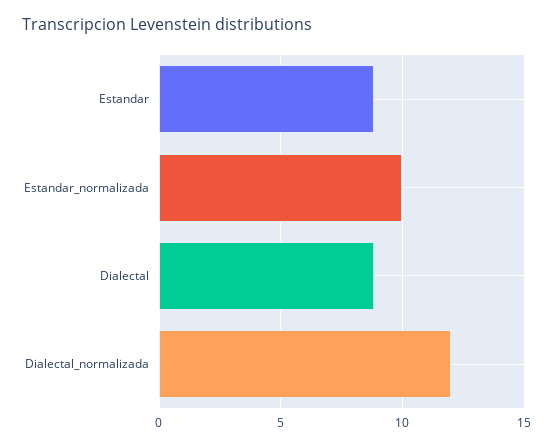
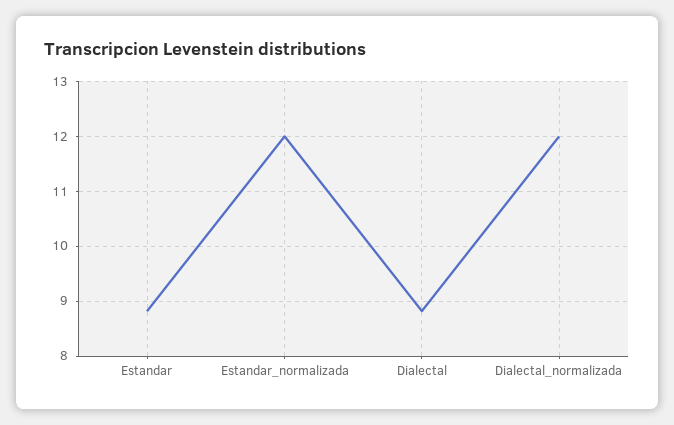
Estandar_normalizada: 10 -> 12

